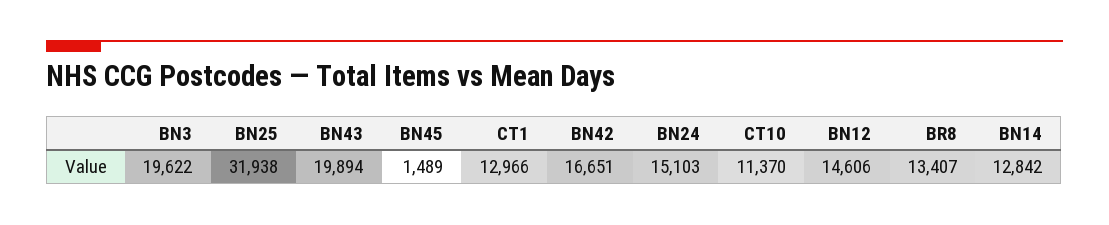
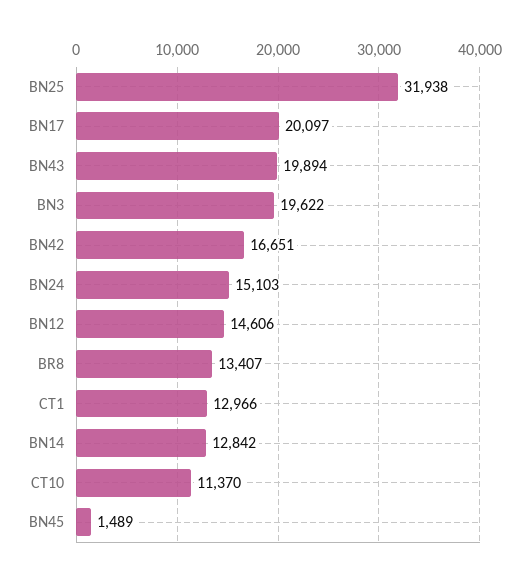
BN17: none -> 20097

